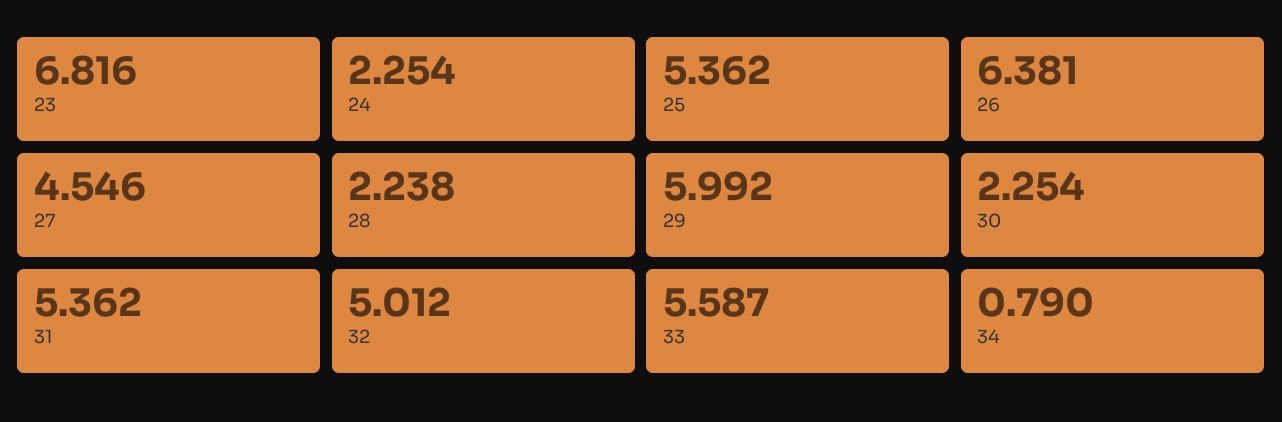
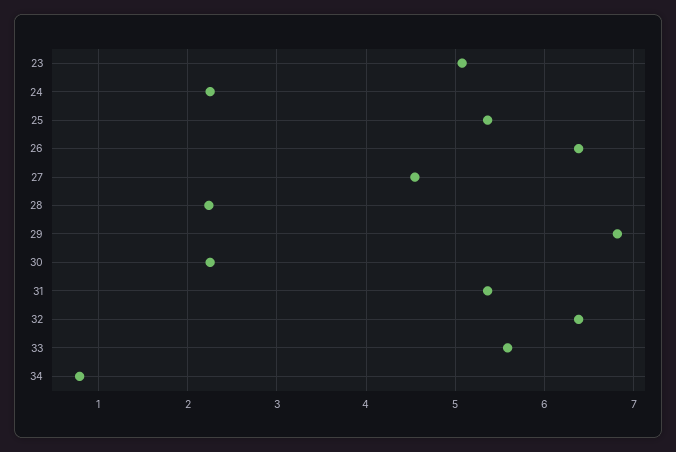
23: 6.816 -> 5.1
29: 5.992 -> 6.8
32: 5.012 -> 6.4

